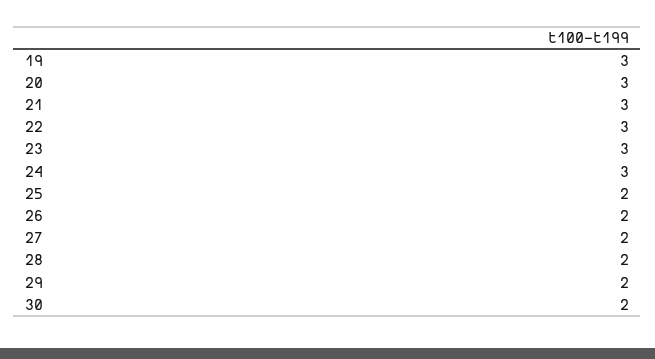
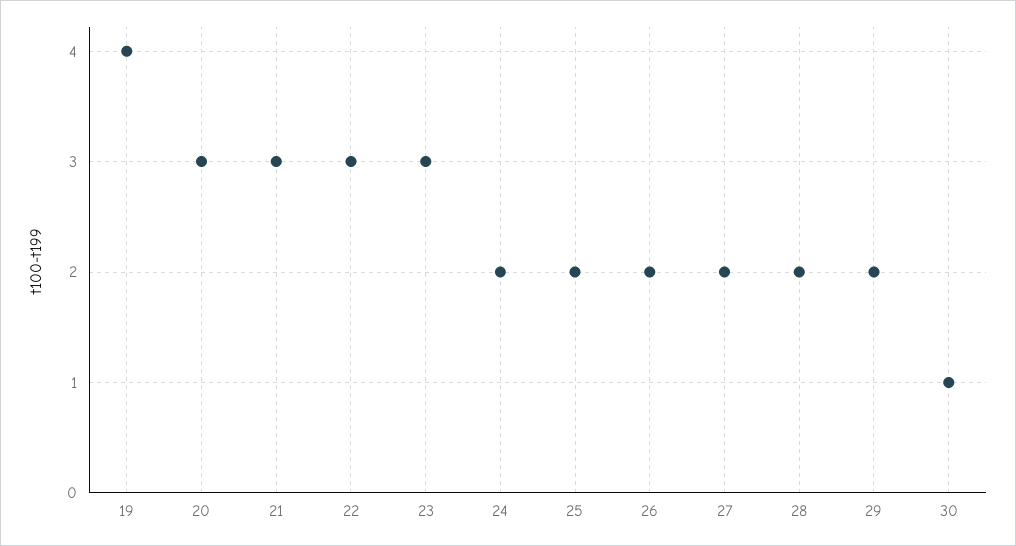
19: 3 -> 4
24: 3 -> 2
30: 2 -> 1

